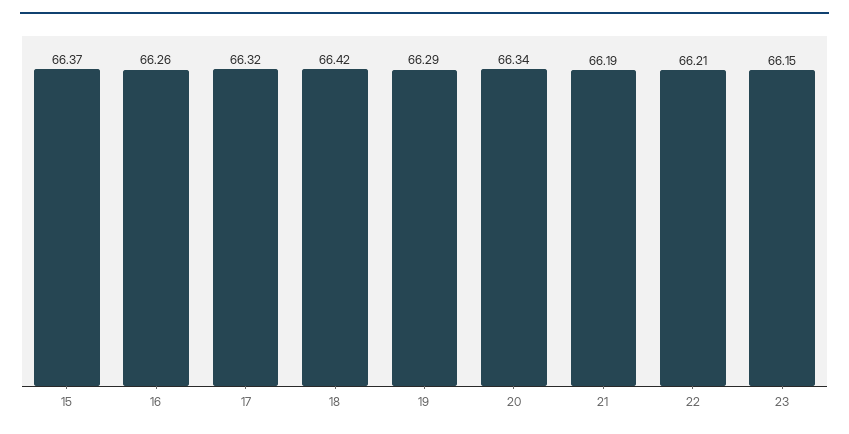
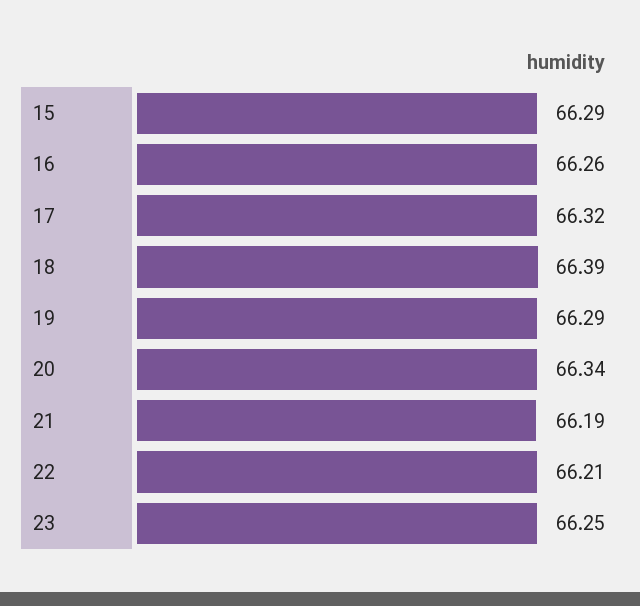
15: 66.37 -> 66.29
18: 66.42 -> 66.39
23: 66.15 -> 66.25

